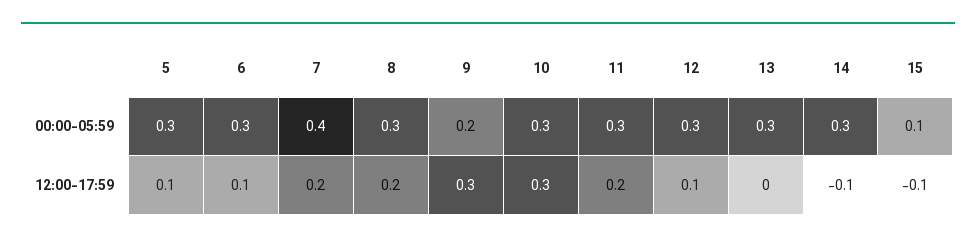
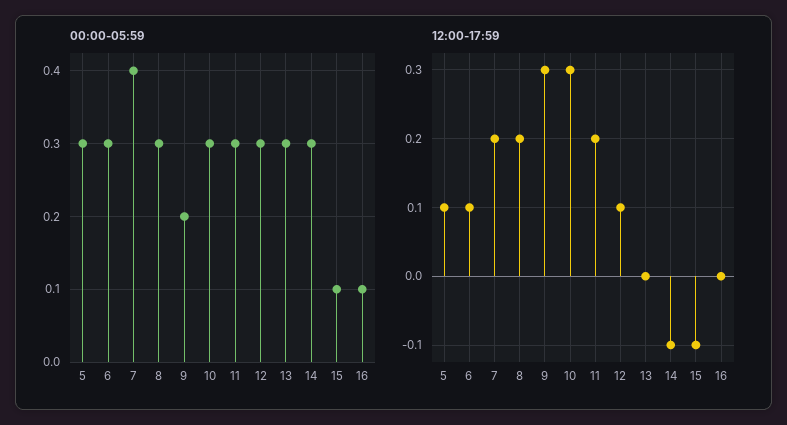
00:00-05:59, 16: none -> 0.1
12:00-17:59, 16: none -> 0

